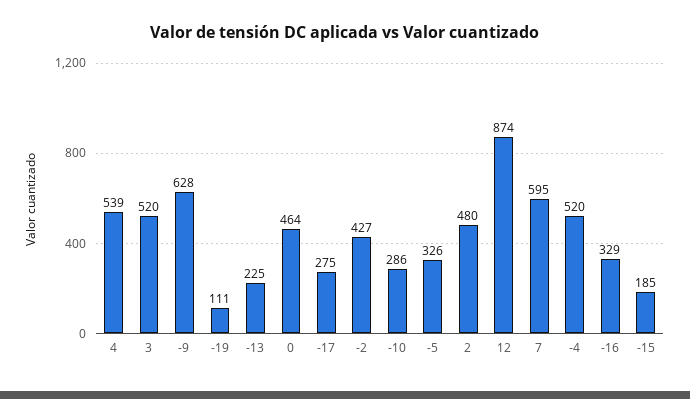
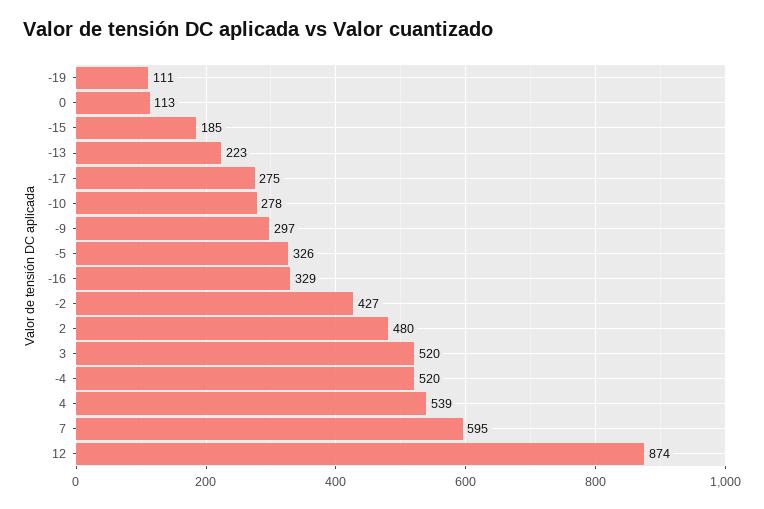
-9: 628 -> 297
-13: 225 -> 223
0: 464 -> 113
-10: 286 -> 278

